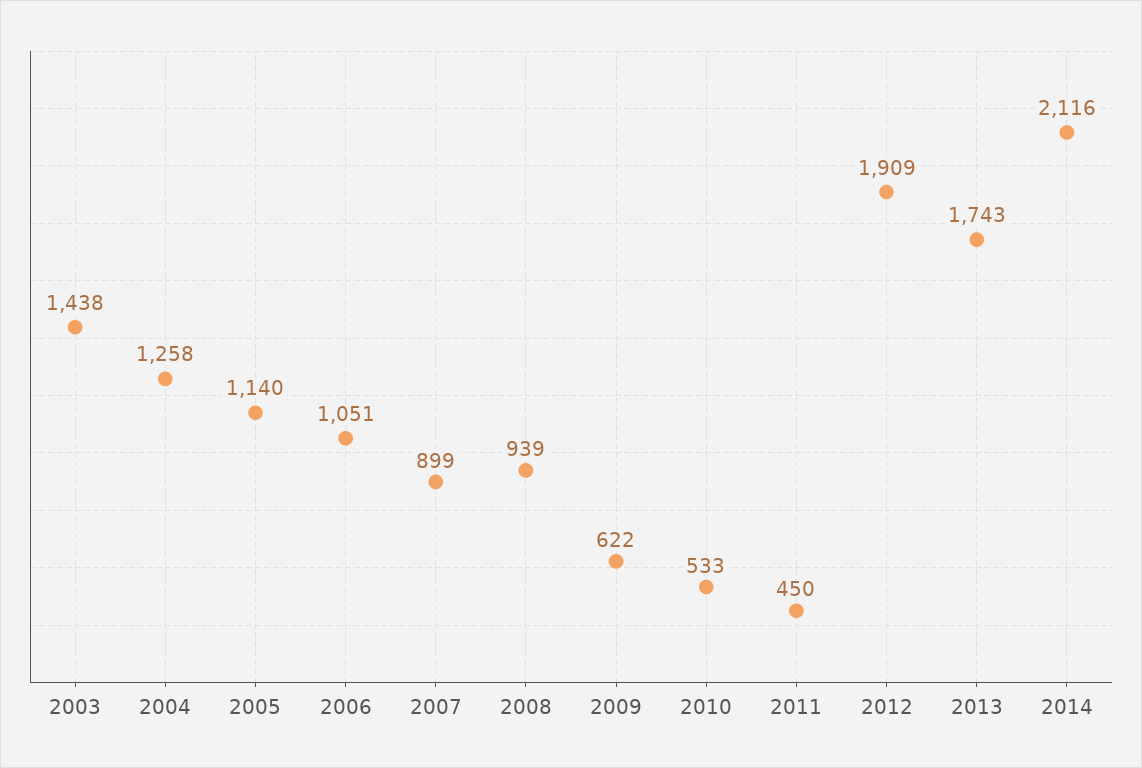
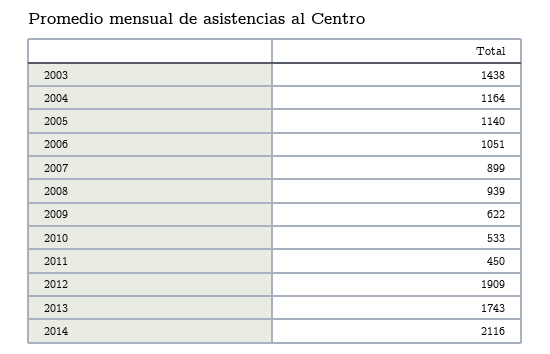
2004: 1258 -> 1164

